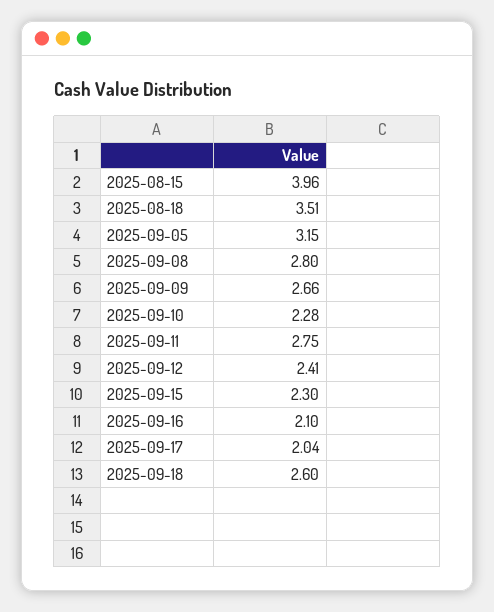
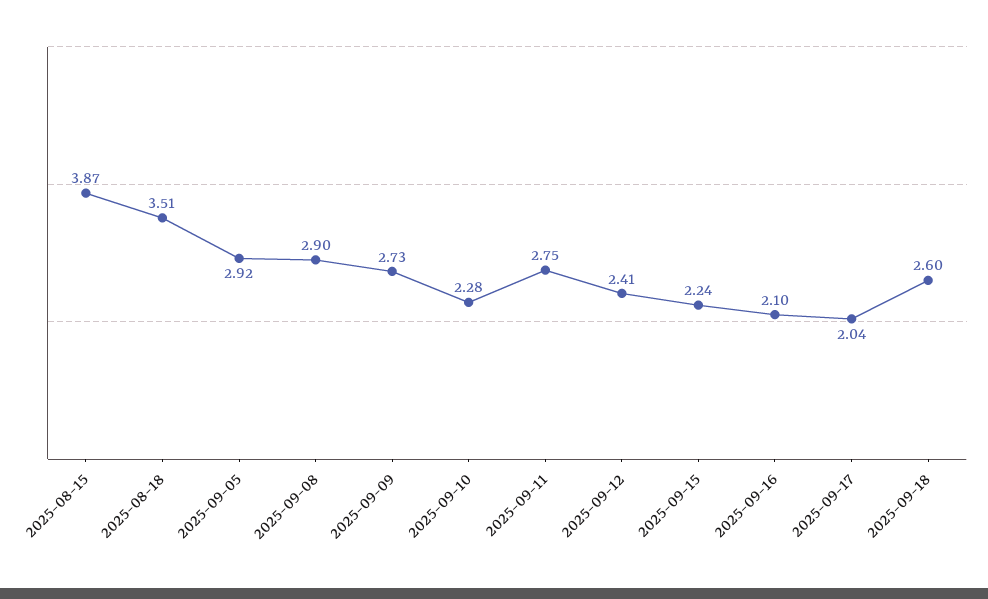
2025-08-15: 3.96 -> 3.87
2025-09-05: 3.15 -> 2.92
2025-09-08: 2.8 -> 2.9
2025-09-09: 2.66 -> 2.73
2025-09-15: 2.3 -> 2.24

